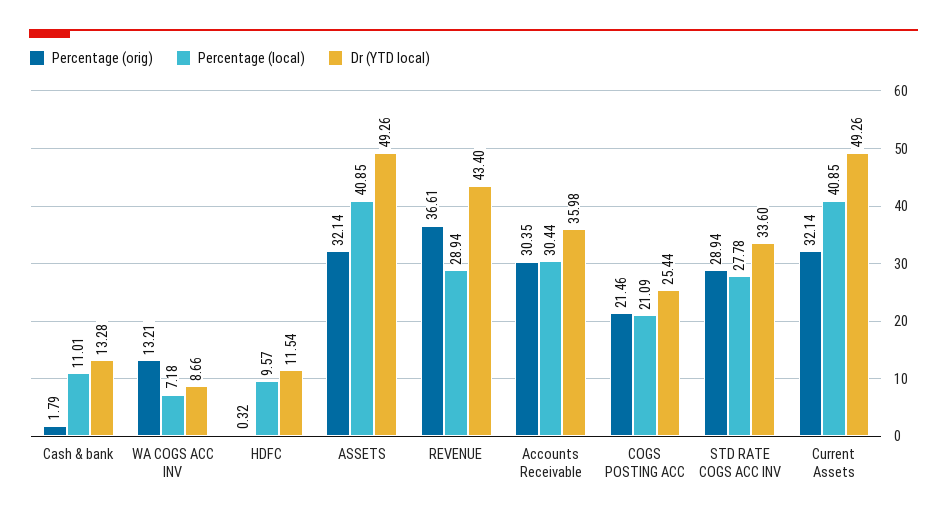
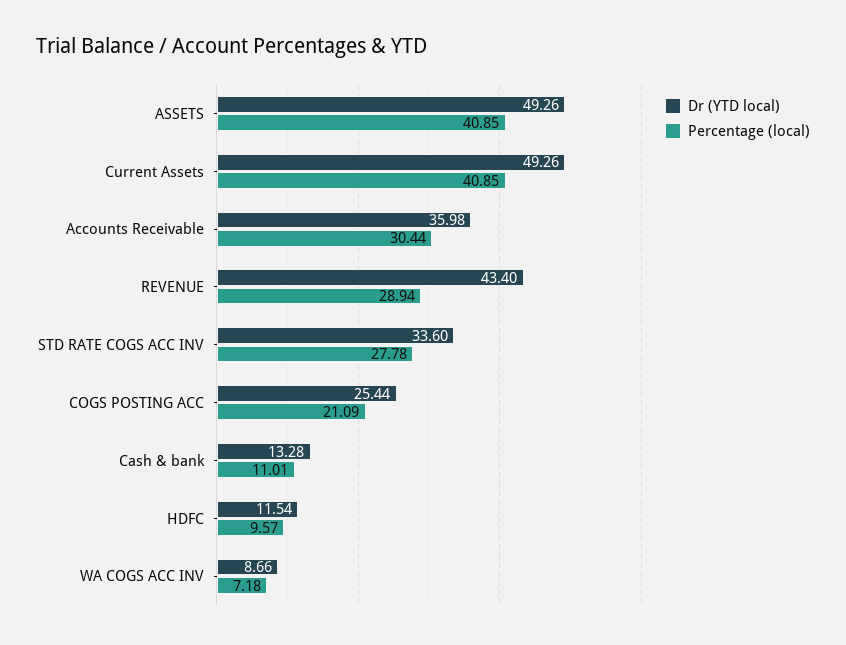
Percentage (orig), Cash & bank: 1.79 -> none
Percentage (orig), WA COGS ACC INV: 13.21 -> none
Percentage (orig), HDFC: 0.32 -> none
Percentage (orig), ASSETS: 32.14 -> none
Percentage (orig), REVENUE: 36.61 -> none
Percentage (orig), Accounts Receivable: 30.35 -> none
Percentage (orig), COGS POSTING ACC: 21.46 -> none
Percentage (orig), STD RATE COGS ACC INV: 28.94 -> none
Percentage (orig), Current Assets: 32.14 -> none

